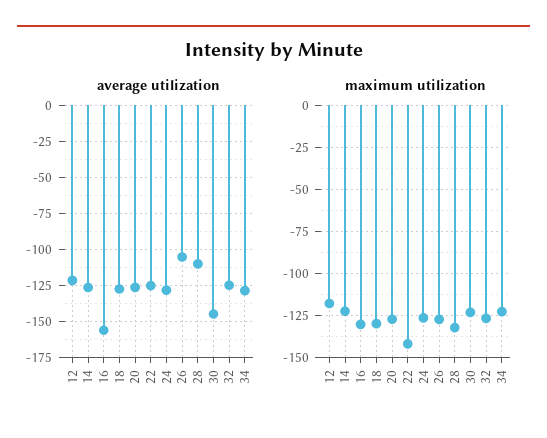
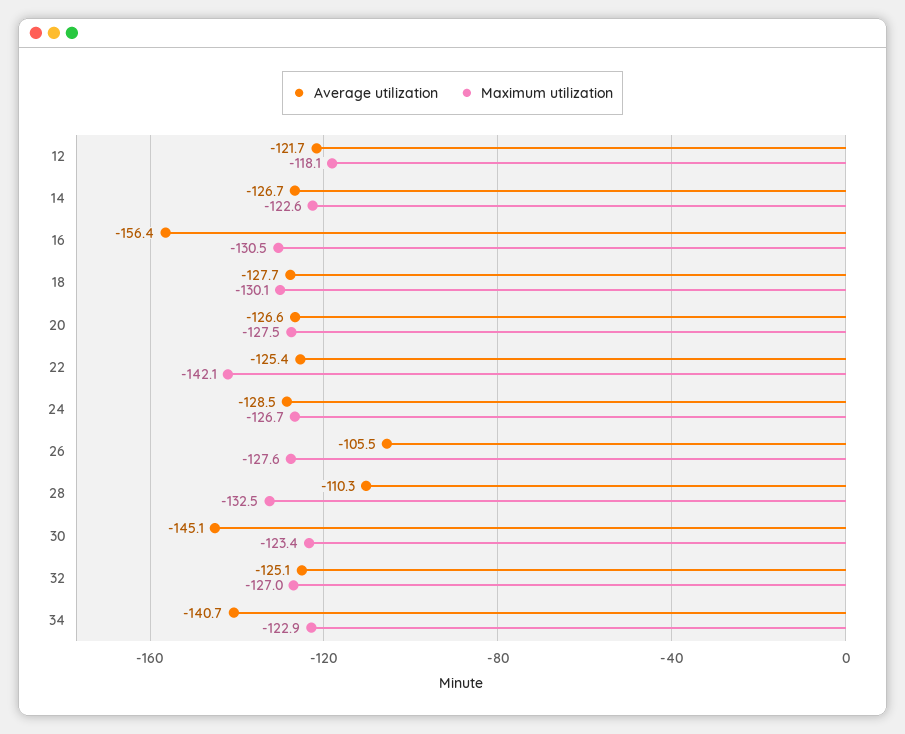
average utilization, 34: -130 -> -140.7

